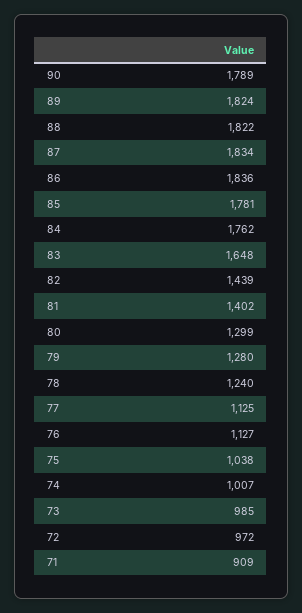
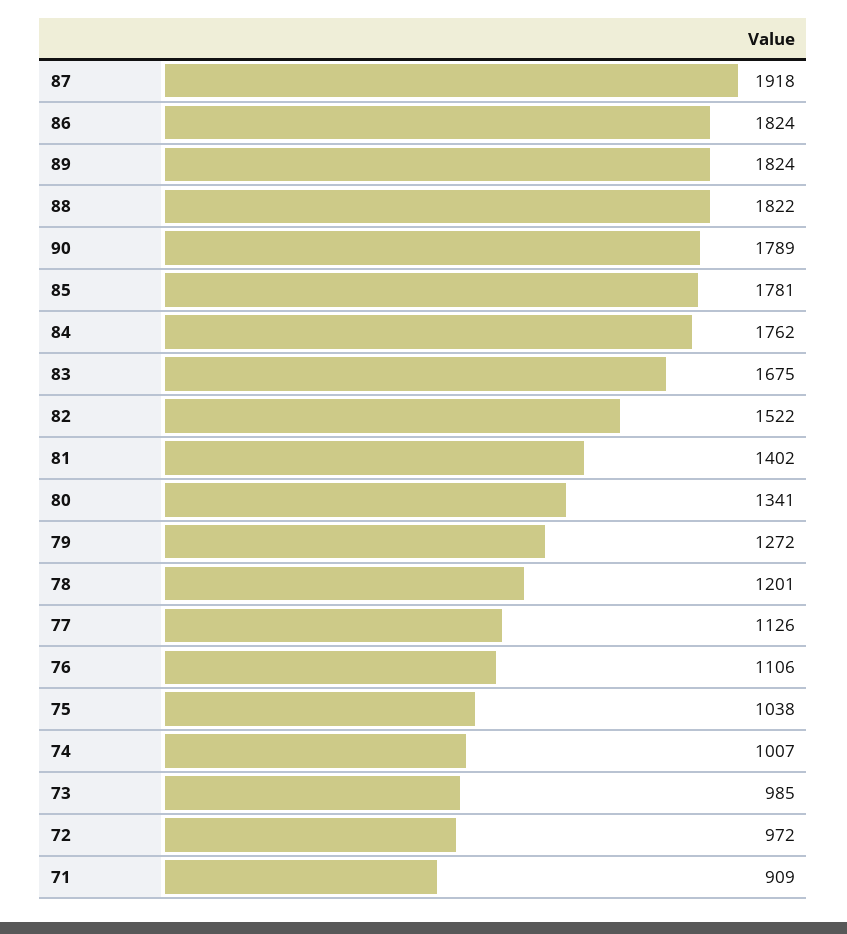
87: 1834 -> 1918
86: 1836 -> 1824
83: 1648 -> 1675
82: 1439 -> 1522
80: 1299 -> 1341
79: 1280 -> 1272
78: 1240 -> 1201
77: 1125 -> 1126
76: 1127 -> 1106

